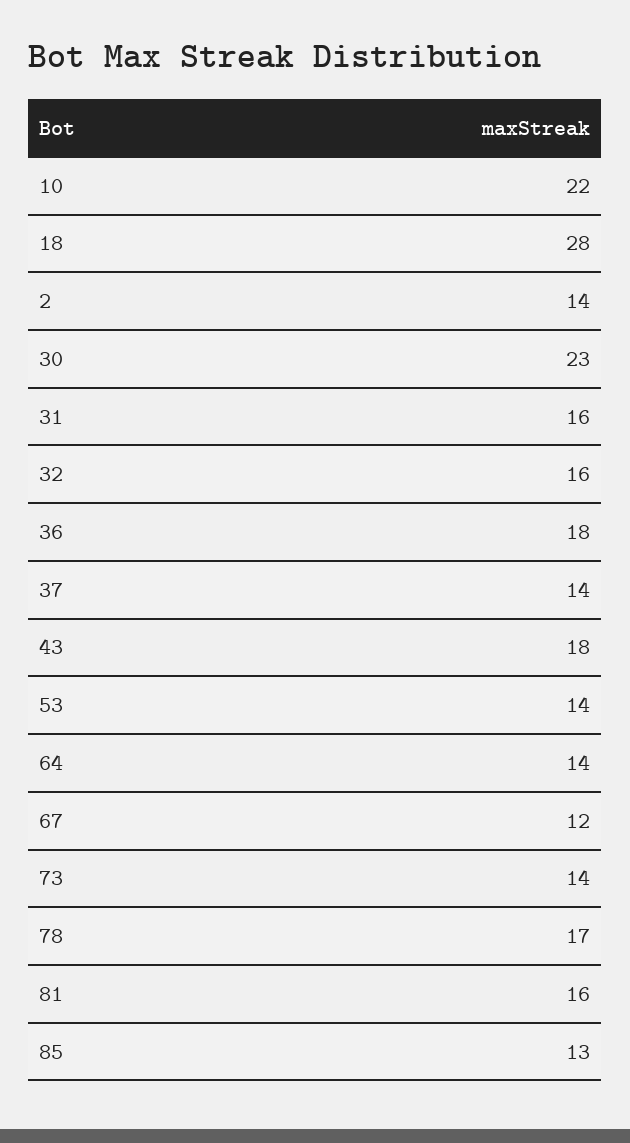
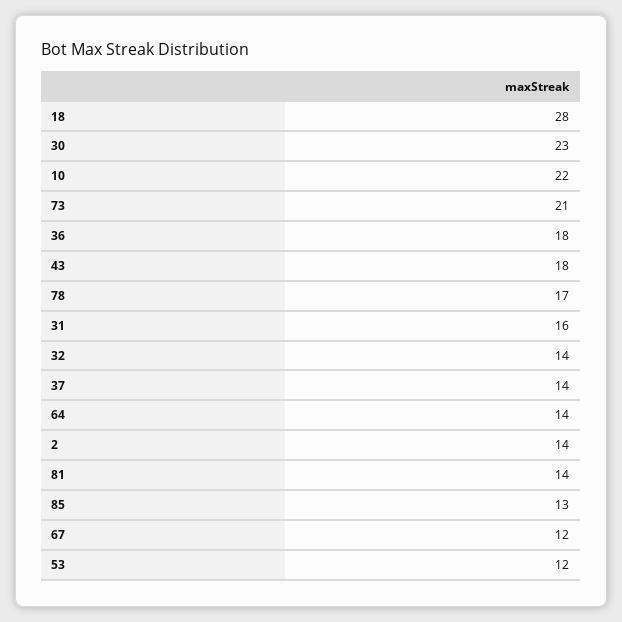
32: 16 -> 14
53: 14 -> 12
73: 14 -> 21
81: 16 -> 14

